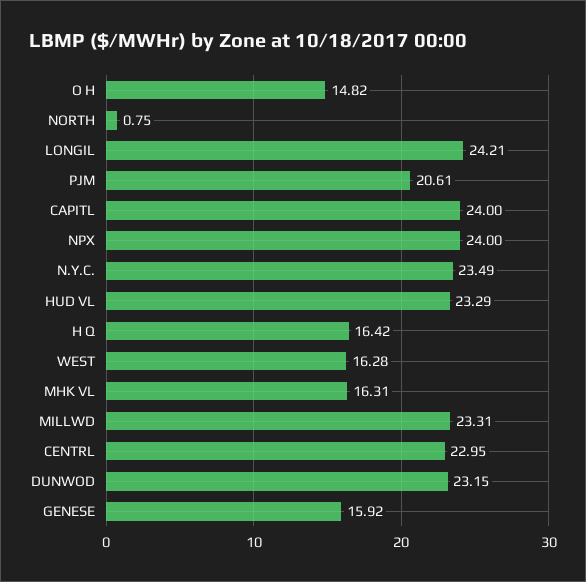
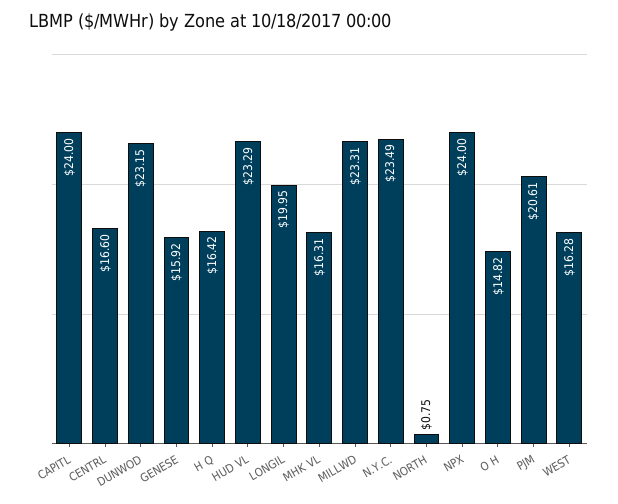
LONGIL: 24.21 -> 19.95
CENTRL: 22.95 -> 16.6

